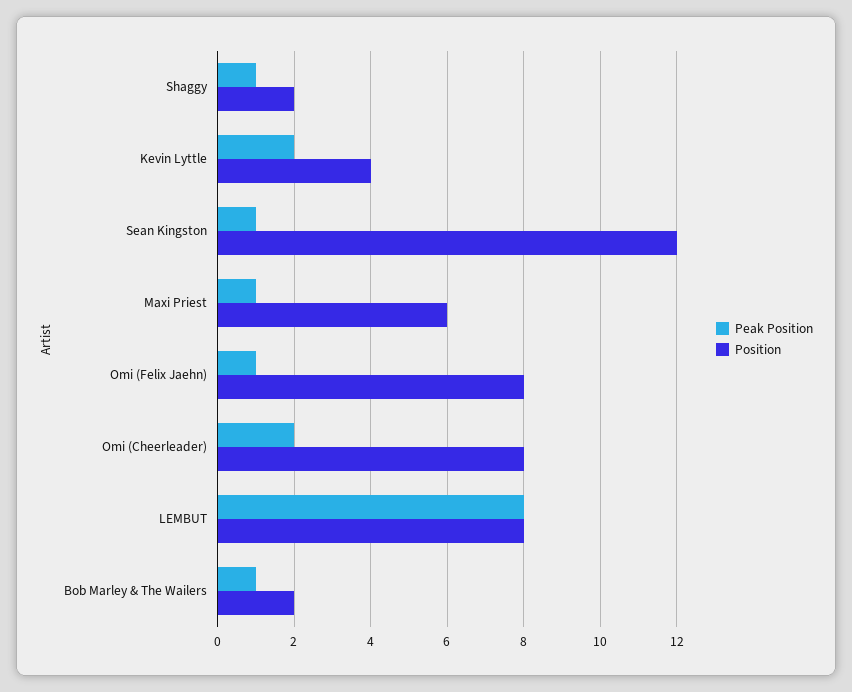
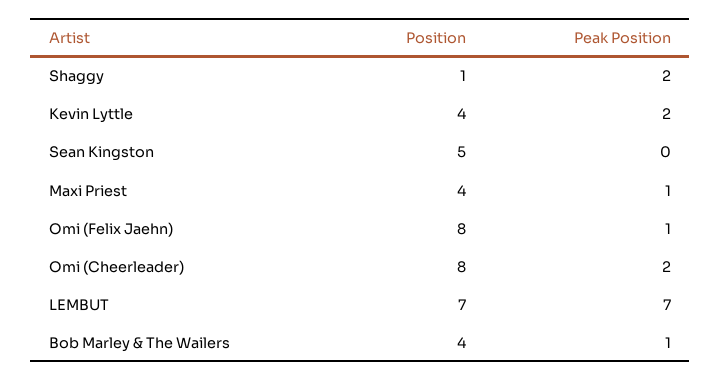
Peak Position, Shaggy: 1 -> 2
Position, Shaggy: 2 -> 1
Peak Position, Sean Kingston: 1 -> 0
Position, Sean Kingston: 12 -> 5
Position, Maxi Priest: 6 -> 4
Peak Position, LEMBUT: 8 -> 7
Position, LEMBUT: 8 -> 7
Position, Bob Marley & The Wailers: 2 -> 4

